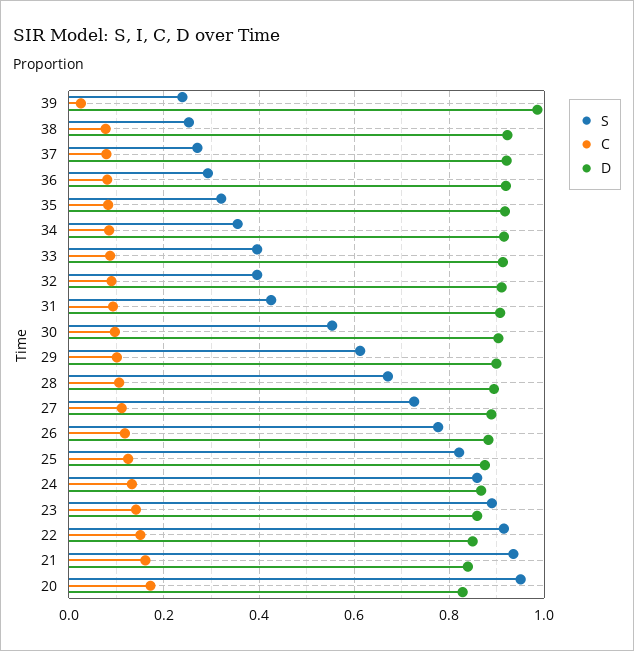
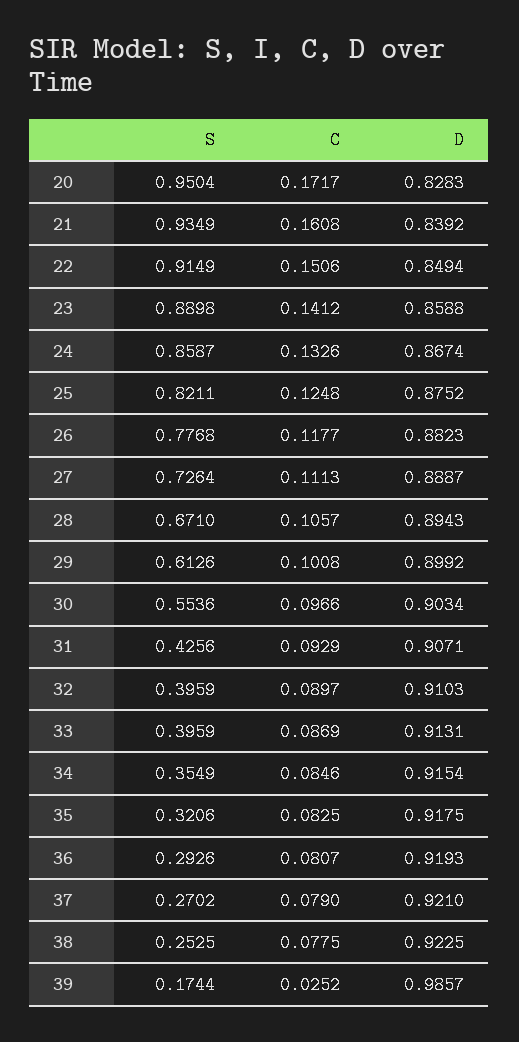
S, 39: 0.24 -> 0.1744

